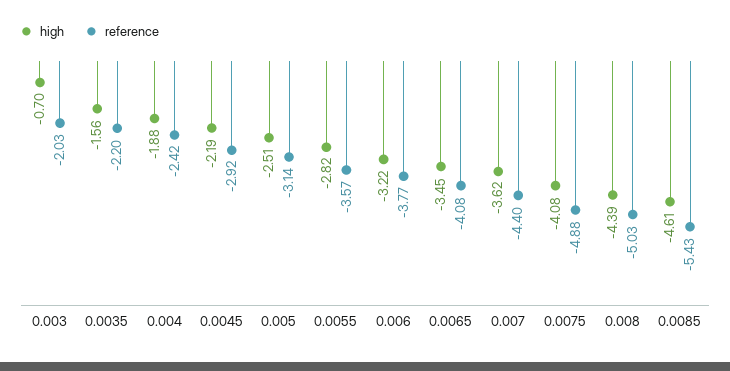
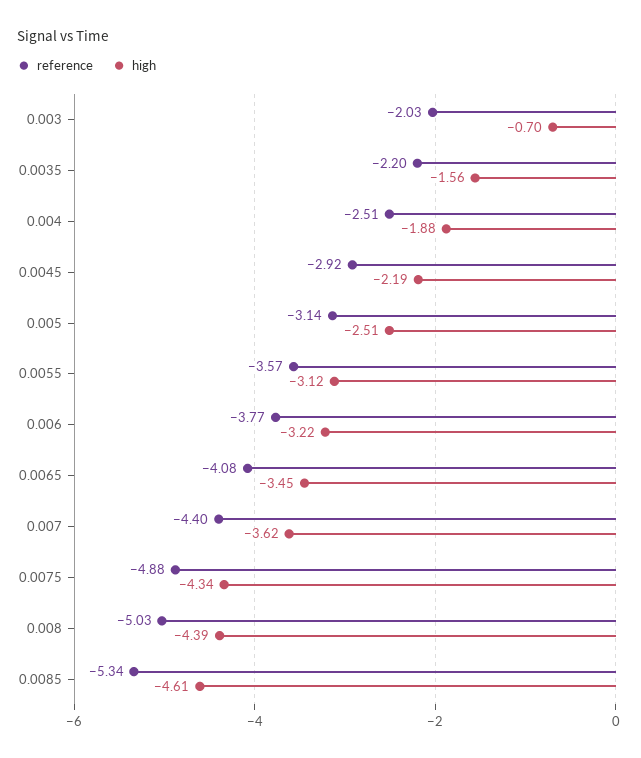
reference, 0.004: -2.42 -> -2.51
high, 0.0055: -2.82 -> -3.12
high, 0.0075: -4.08 -> -4.34
reference, 0.0085: -5.43 -> -5.34

